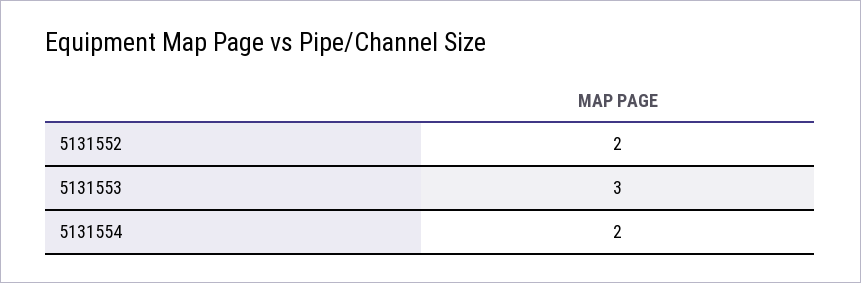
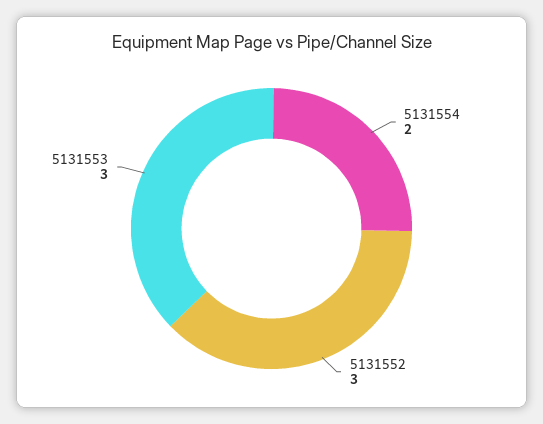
5131552: 2 -> 3

